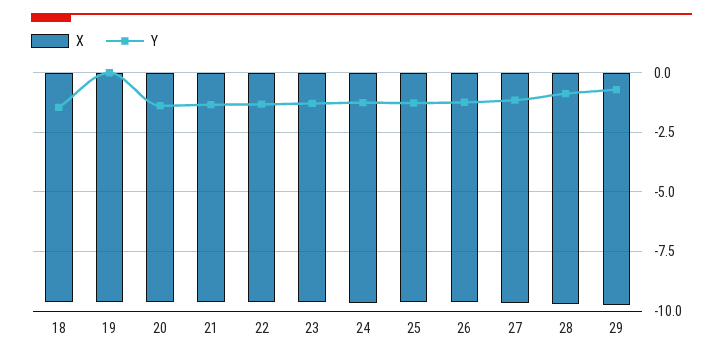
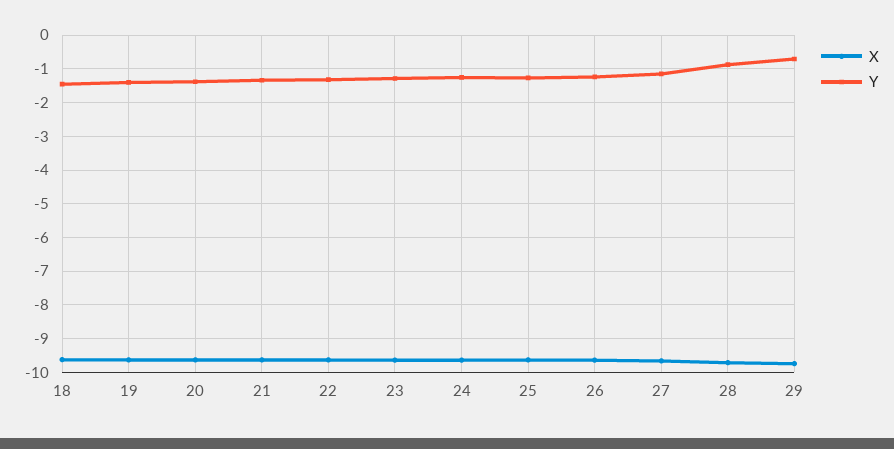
Y, 19: 0 -> -1.4

